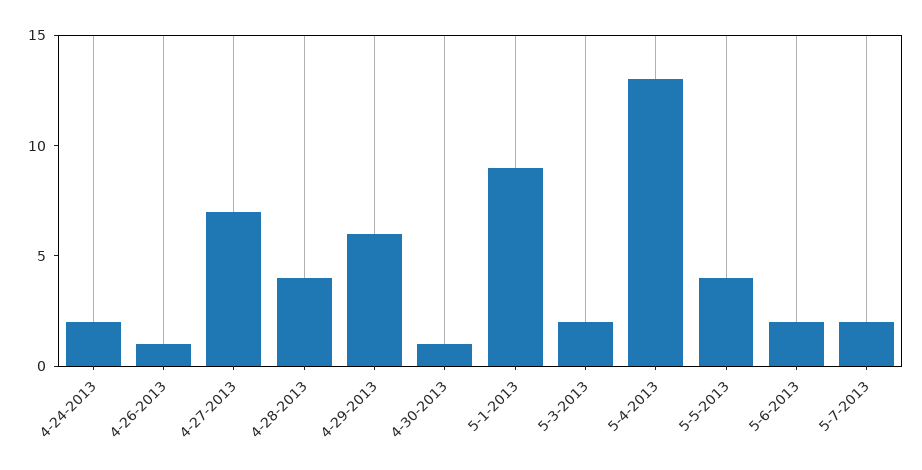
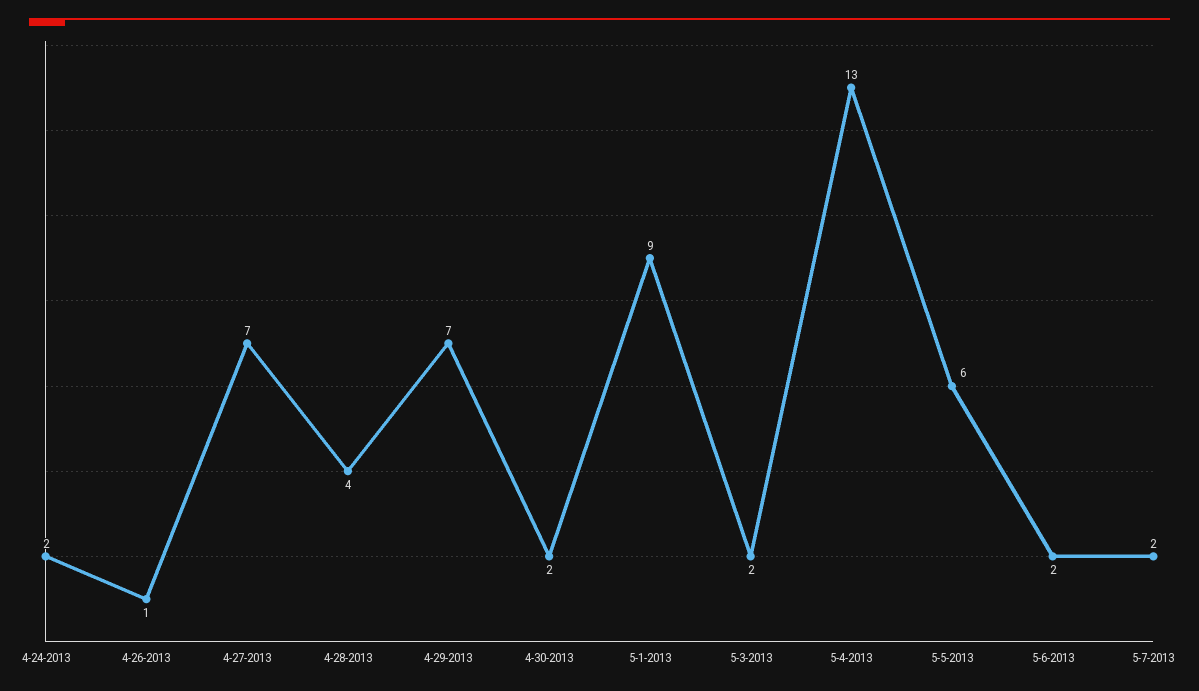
4-29-2013: 6 -> 7
4-30-2013: 1 -> 2
5-5-2013: 4 -> 6

